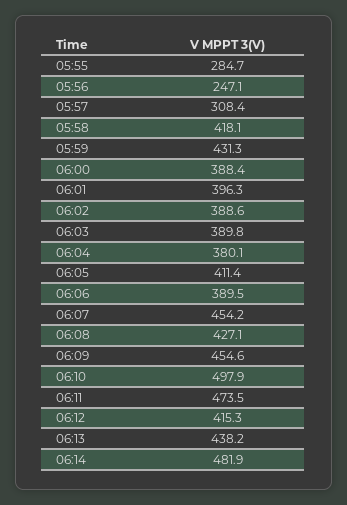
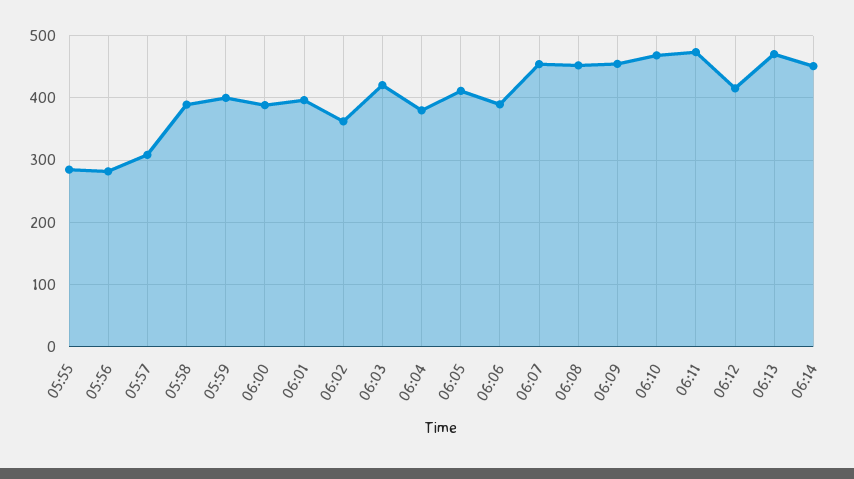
05:56: 247.1 -> 280
05:58: 418.1 -> 390
05:59: 431.3 -> 400
06:02: 388.6 -> 360
06:03: 389.8 -> 420
06:08: 427.1 -> 450
06:10: 497.9 -> 470
06:13: 438.2 -> 470
06:14: 481.9 -> 450

